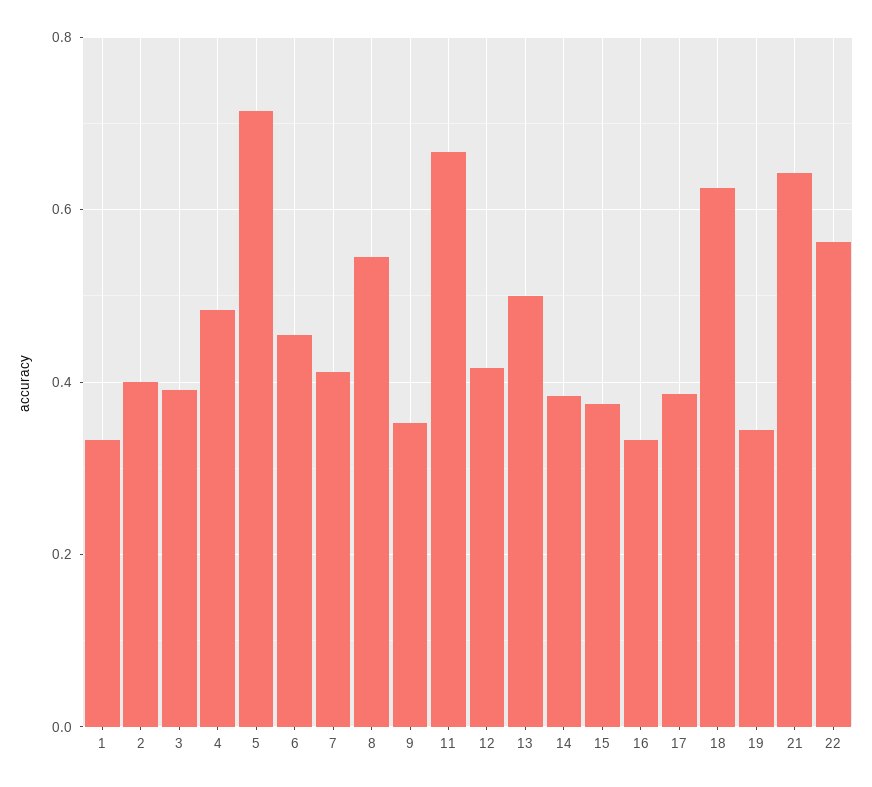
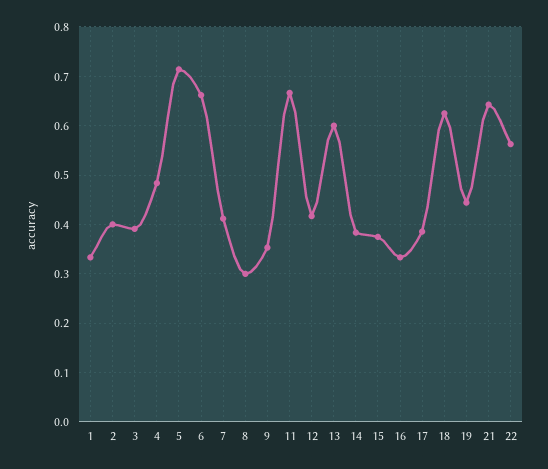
6: 0.46 -> 0.66
8: 0.54 -> 0.3
13: 0.5 -> 0.6
19: 0.34 -> 0.44

